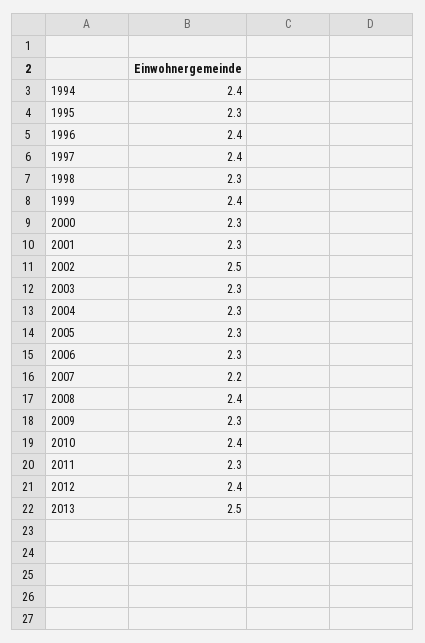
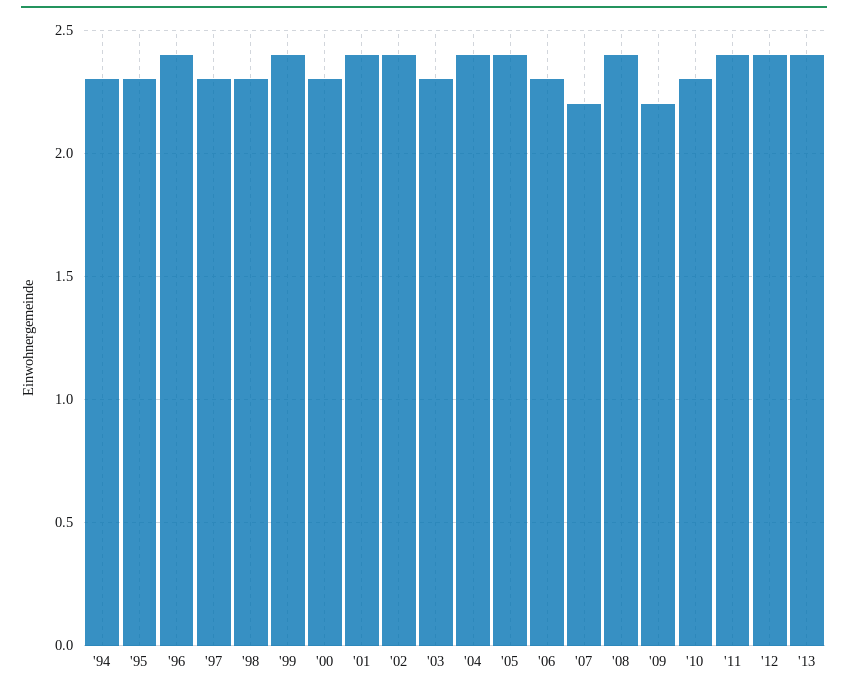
1994: 2.4 -> 2.3
1997: 2.4 -> 2.3
2001: 2.3 -> 2.4
2002: 2.5 -> 2.4
2004: 2.3 -> 2.4
2005: 2.3 -> 2.4
2009: 2.3 -> 2.2
2010: 2.4 -> 2.3
2011: 2.3 -> 2.4
2013: 2.5 -> 2.4

